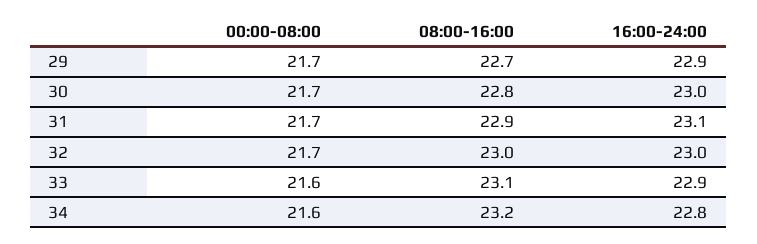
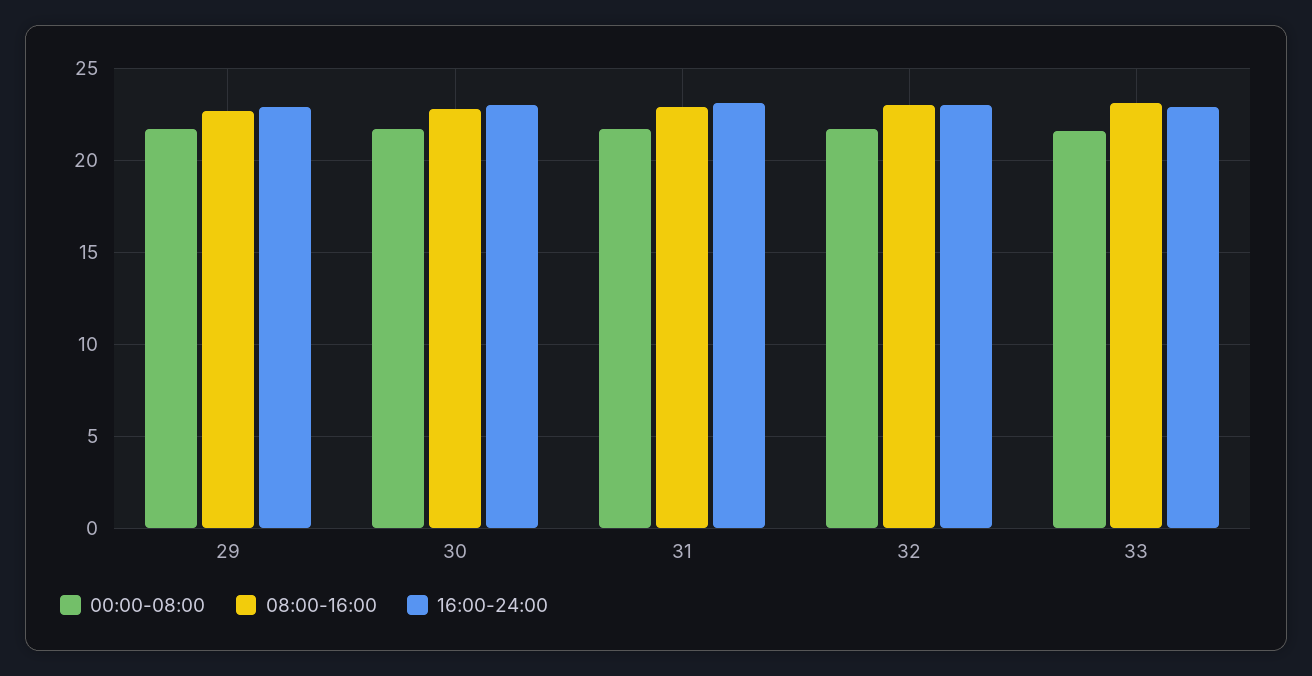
00:00-08:00, 34: 21.6 -> none
08:00-16:00, 34: 23.2 -> none
16:00-24:00, 34: 22.8 -> none

